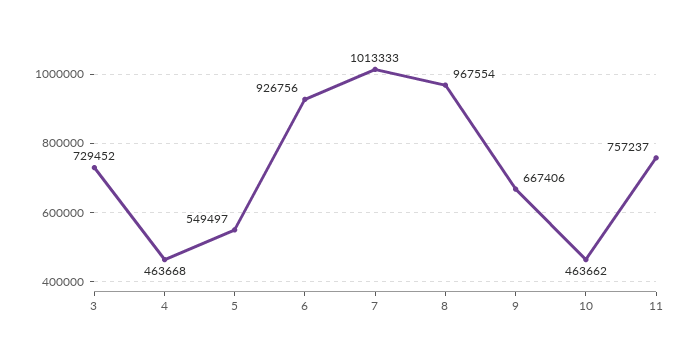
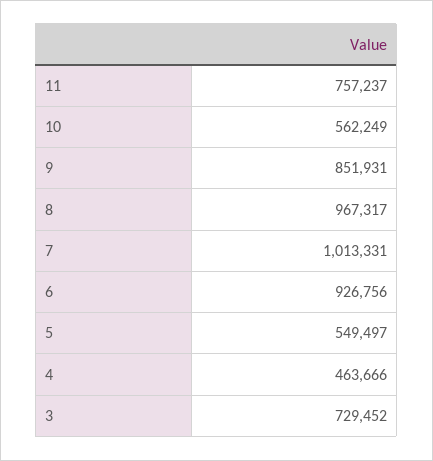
4: 463668 -> 463666
7: 1013333 -> 1013331
8: 967554 -> 967317
9: 667406 -> 851931
10: 463662 -> 562249

